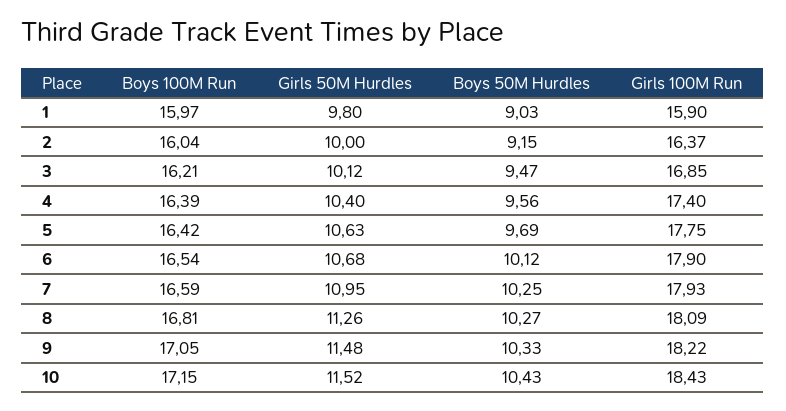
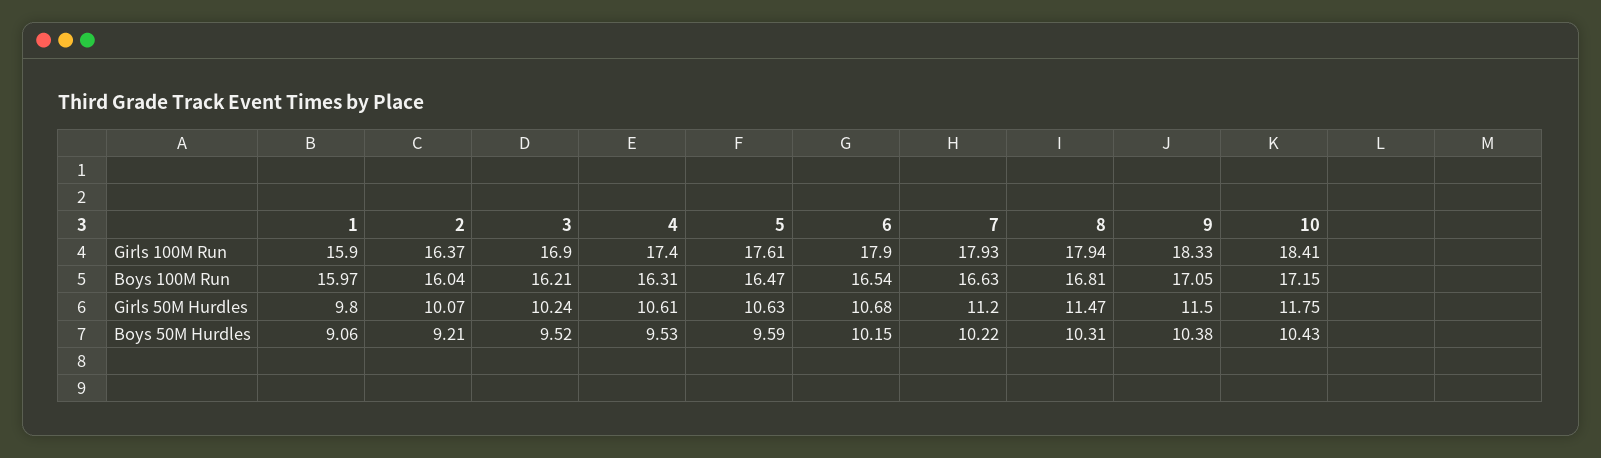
Boys 50M Hurdles, 1: 9.03 -> 9.06
Girls 50M Hurdles, 2: 10 -> 10.07
Boys 50M Hurdles, 2: 9.15 -> 9.21
Girls 50M Hurdles, 3: 10.12 -> 10.24
Boys 50M Hurdles, 3: 9.47 -> 9.52
Girls 100M Run, 3: 16.85 -> 16.9
Boys 100M Run, 4: 16.39 -> 16.31
Girls 50M Hurdles, 4: 10.4 -> 10.61
Boys 50M Hurdles, 4: 9.56 -> 9.53
Boys 100M Run, 5: 16.42 -> 16.47
Boys 50M Hurdles, 5: 9.69 -> 9.59
Girls 100M Run, 5: 17.75 -> 17.61
Boys 50M Hurdles, 6: 10.12 -> 10.15
Boys 100M Run, 7: 16.59 -> 16.63
Girls 50M Hurdles, 7: 10.95 -> 11.2
Boys 50M Hurdles, 7: 10.25 -> 10.22
Girls 50M Hurdles, 8: 11.26 -> 11.47
Boys 50M Hurdles, 8: 10.27 -> 10.31
Girls 100M Run, 8: 18.09 -> 17.94
Girls 50M Hurdles, 9: 11.48 -> 11.5
Boys 50M Hurdles, 9: 10.33 -> 10.38
Girls 100M Run, 9: 18.22 -> 18.33
Girls 50M Hurdles, 10: 11.52 -> 11.75
Girls 100M Run, 10: 18.43 -> 18.41

